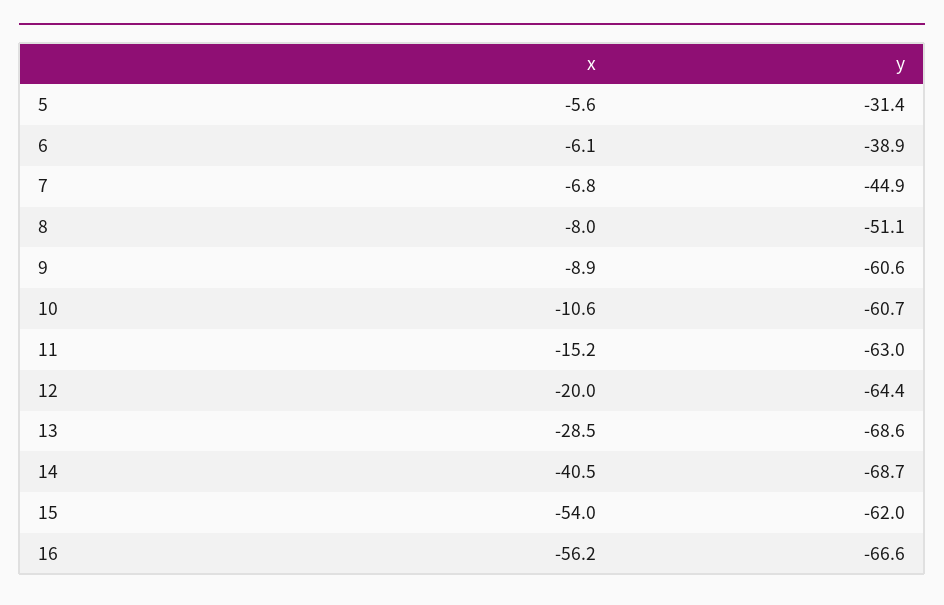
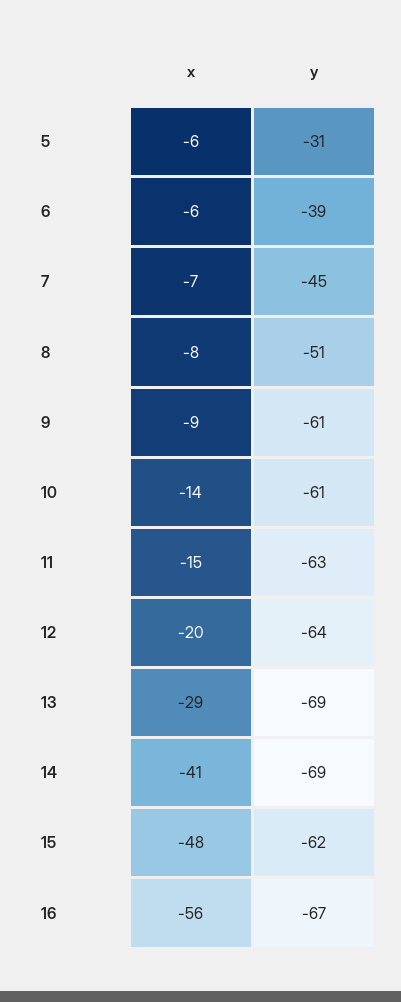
x, 10: -10.6 -> -14
x, 15: -54 -> -48

